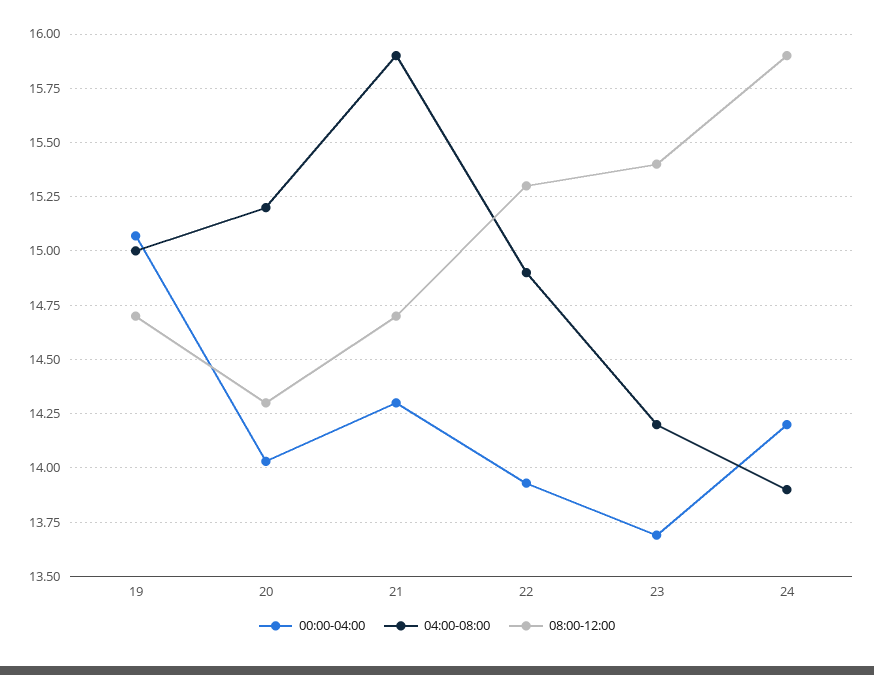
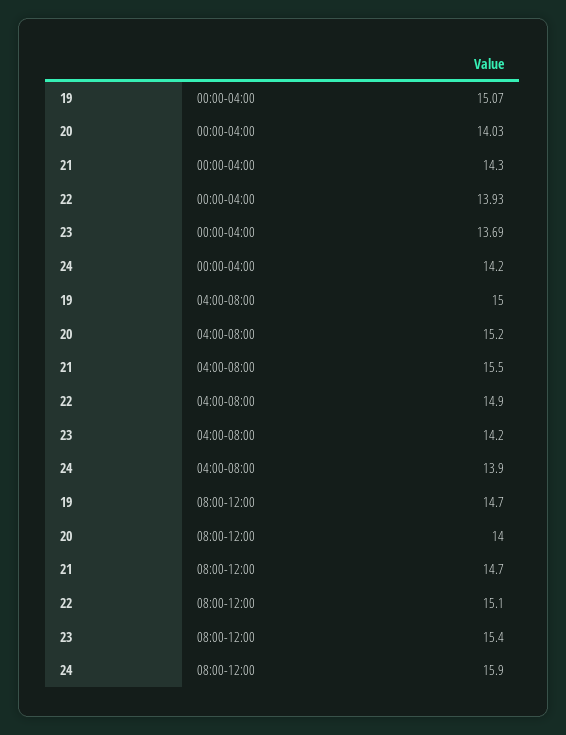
08:00-12:00, 20: 14.3 -> 14
04:00-08:00, 21: 15.9 -> 15.5
08:00-12:00, 22: 15.3 -> 15.1

